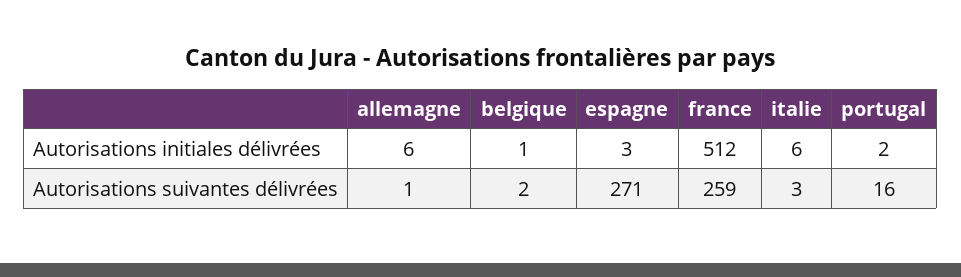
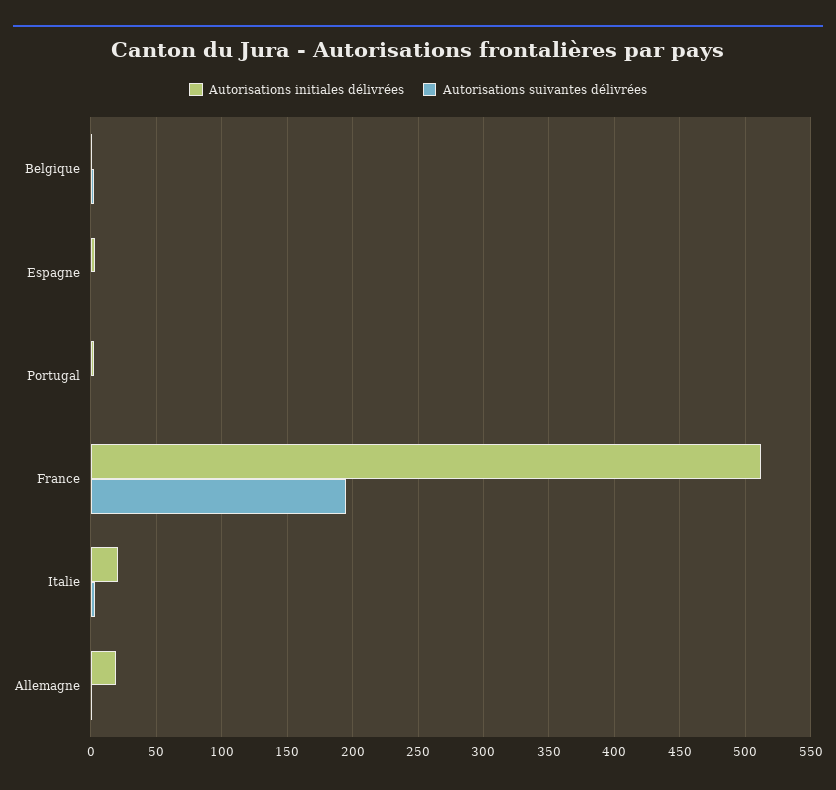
Autorisations initiales délivrées, allemagne: 6 -> 20
Autorisations initiales délivrées, italie: 6 -> 20
Autorisations suivantes délivrées, espagne: 271 -> 0
Autorisations suivantes délivrées, france: 259 -> 195
Autorisations suivantes délivrées, portugal: 16 -> 0

